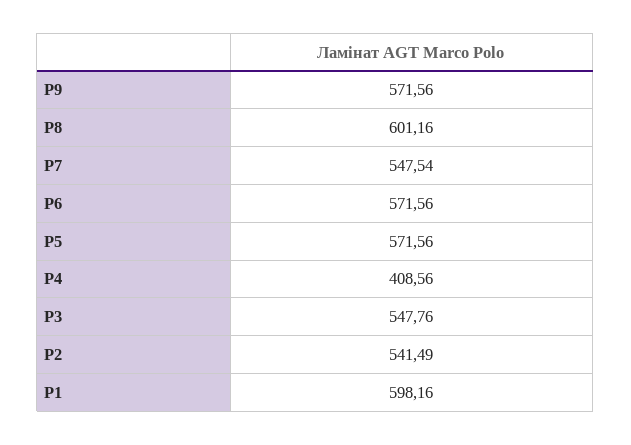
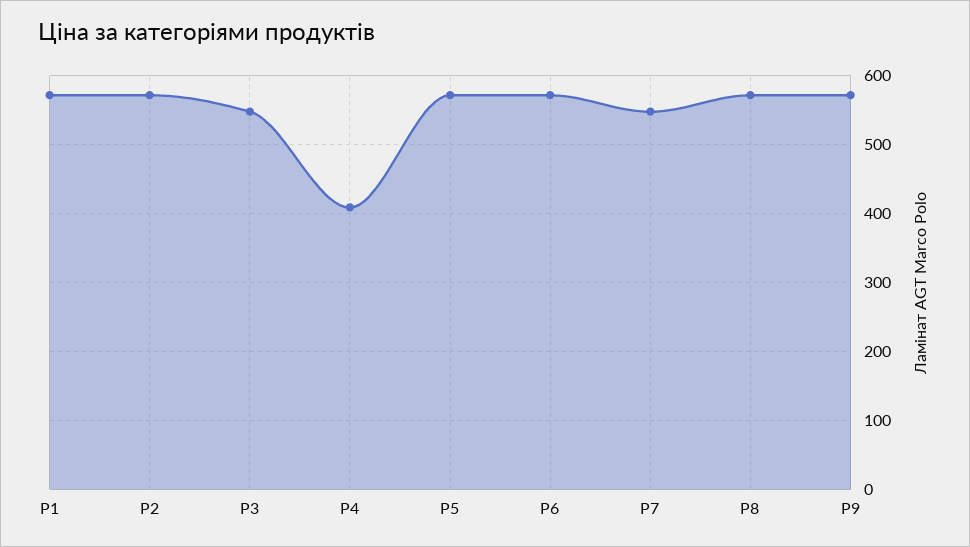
P8: 601.16 -> 570
P2: 541.49 -> 570
P1: 598.16 -> 570

